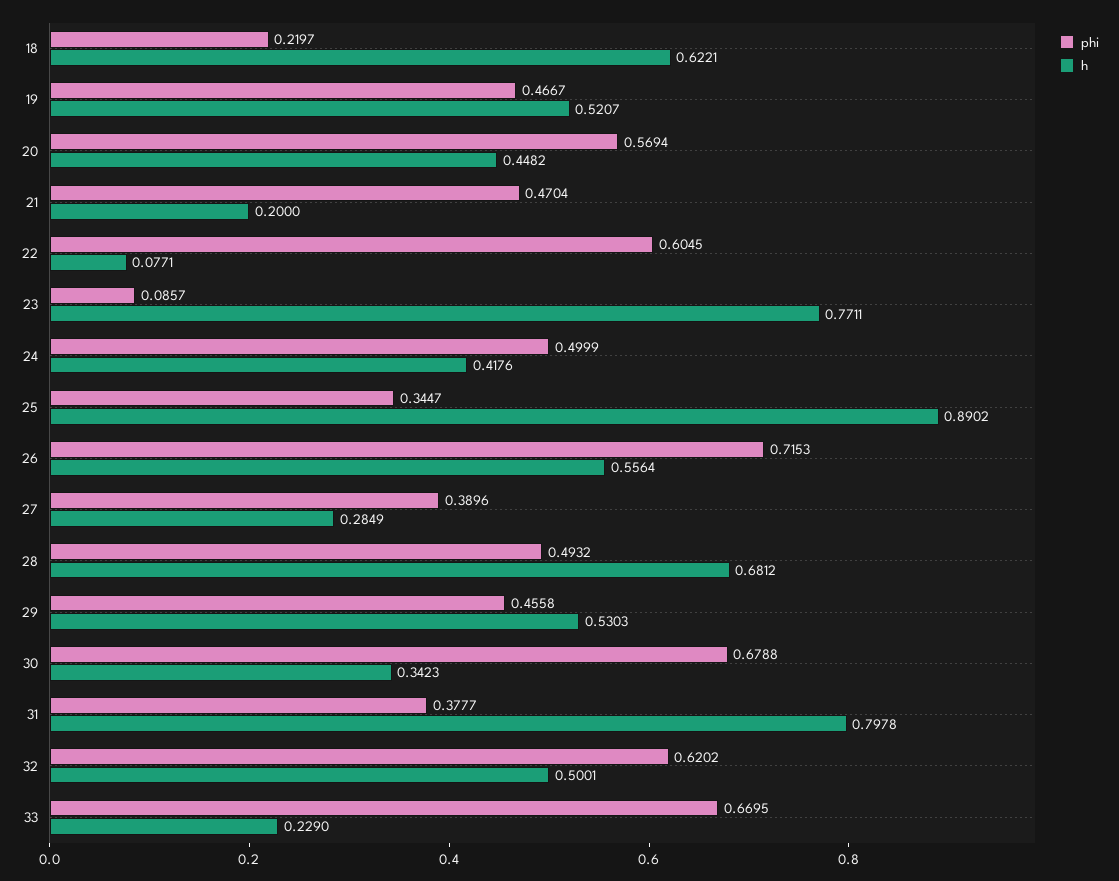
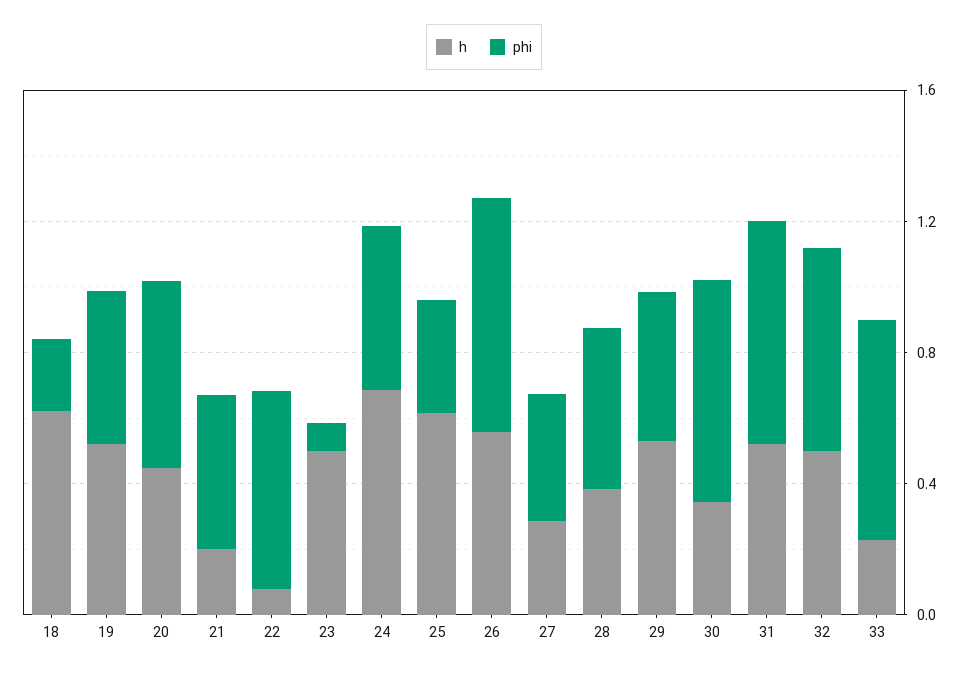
h, 23: 0.7711 -> 0.5
h, 24: 0.4176 -> 0.7
h, 25: 0.8902 -> 0.6
h, 28: 0.6812 -> 0.4
phi, 31: 0.3777 -> 0.7
h, 31: 0.7978 -> 0.5

